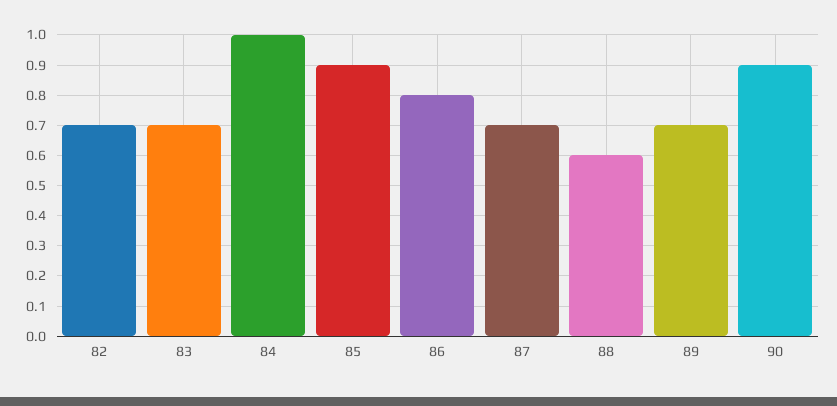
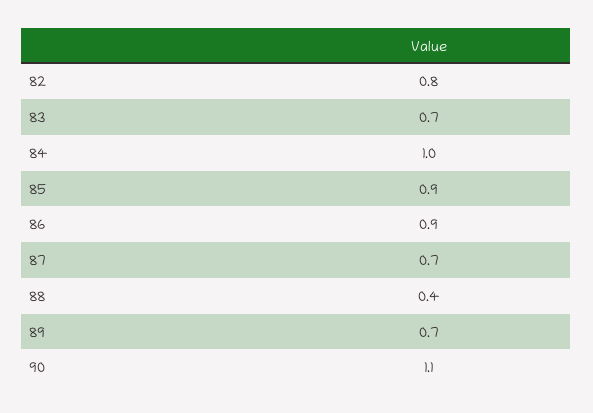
82: 0.7 -> 0.8
86: 0.8 -> 0.9
88: 0.6 -> 0.4
90: 0.9 -> 1.1

